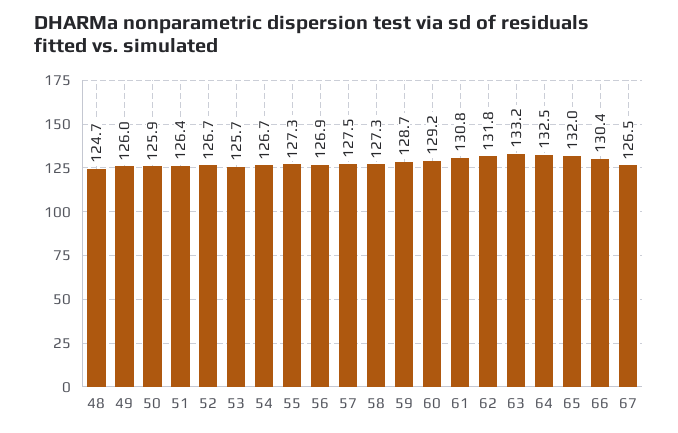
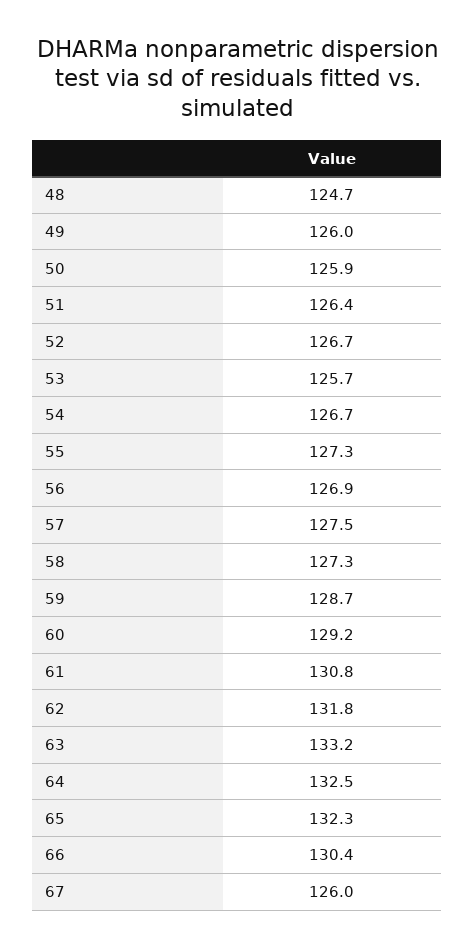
65: 132 -> 132.3
67: 126.5 -> 126

